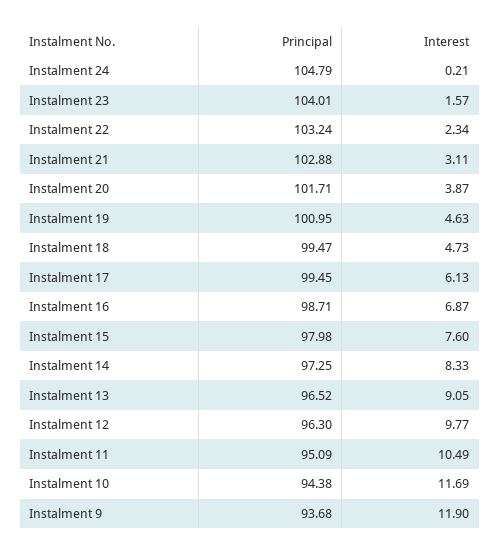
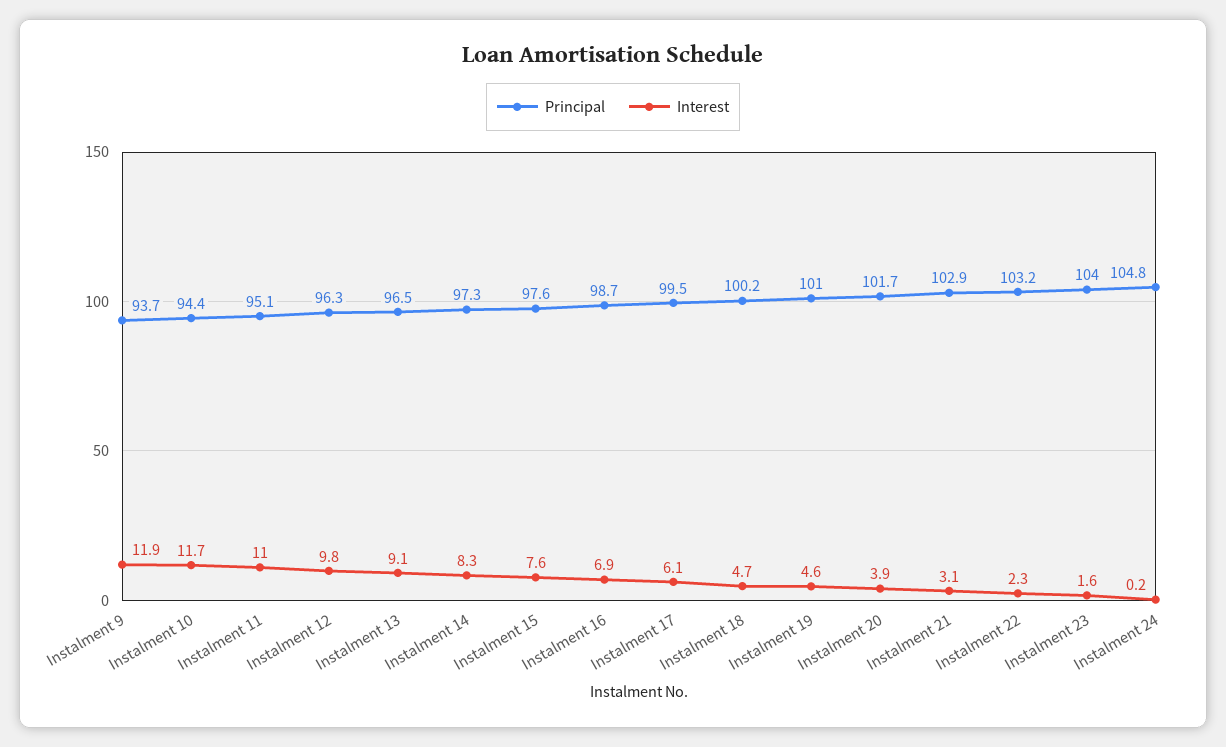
Principal, Instalment 18: 99.47 -> 100.2
Principal, Instalment 15: 97.98 -> 97.6
Interest, Instalment 11: 10.49 -> 11

